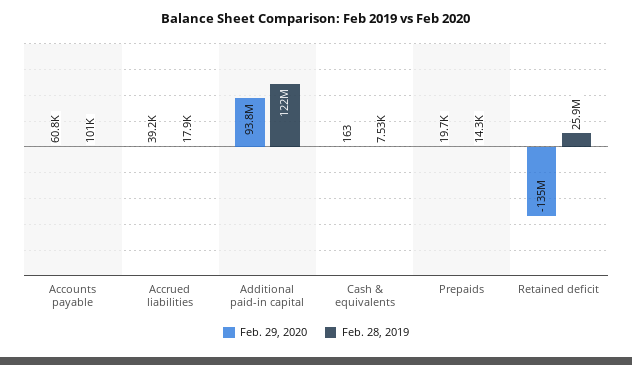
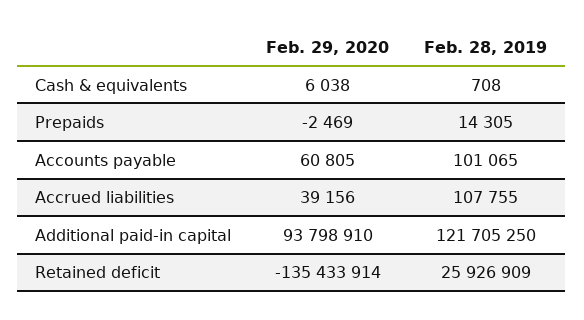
Feb. 28, 2019, Accrued liabilities: 17900 -> 107755
Feb. 29, 2020, Cash & equivalents: 163 -> 6038
Feb. 28, 2019, Cash & equivalents: 7530 -> 708
Feb. 29, 2020, Prepaids: 19700 -> -2469

